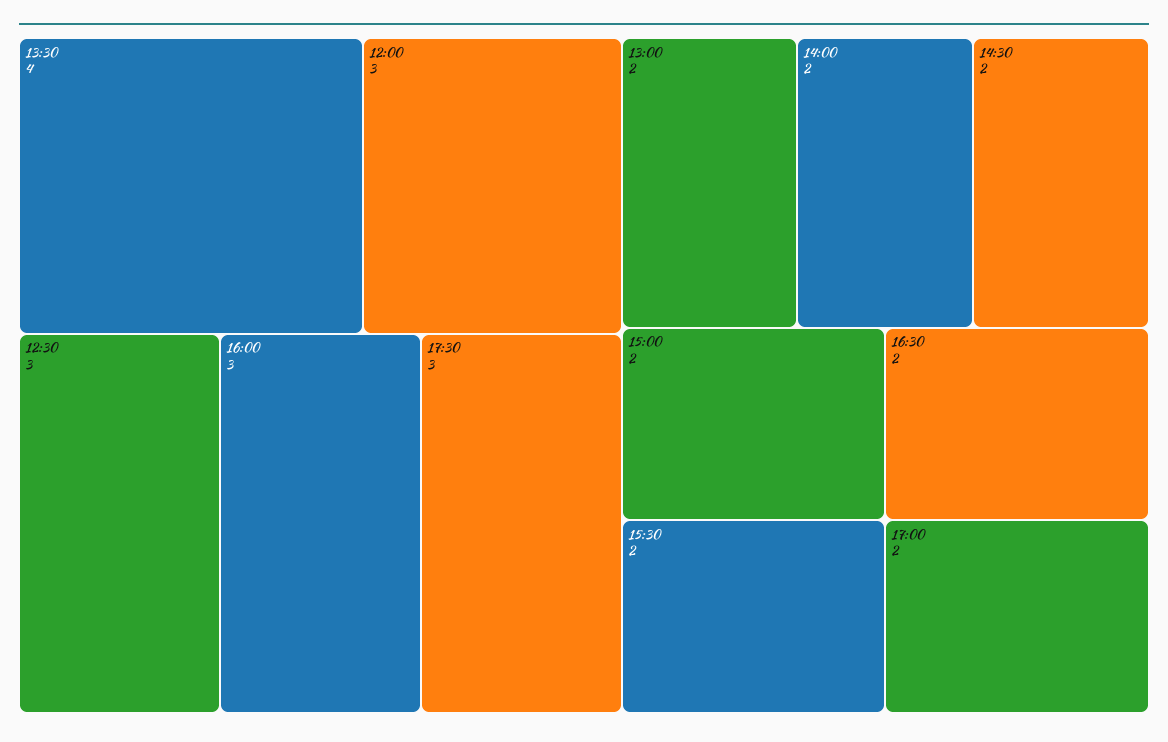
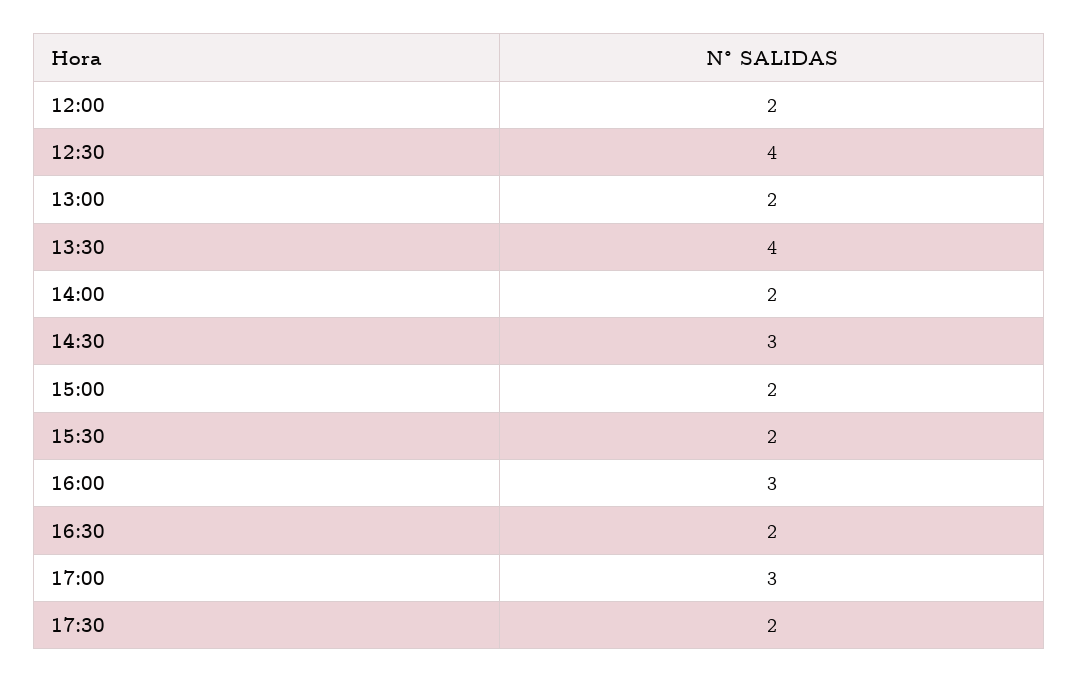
12:00: 3 -> 2
12:30: 3 -> 4
17:30: 3 -> 2
14:30: 2 -> 3
17:00: 2 -> 3

